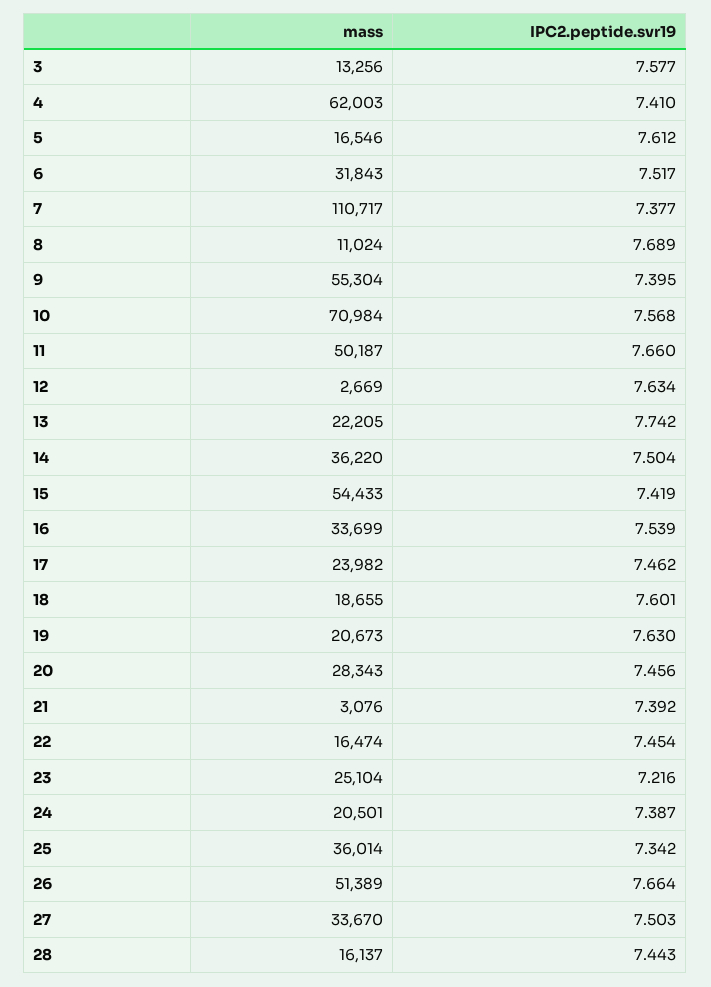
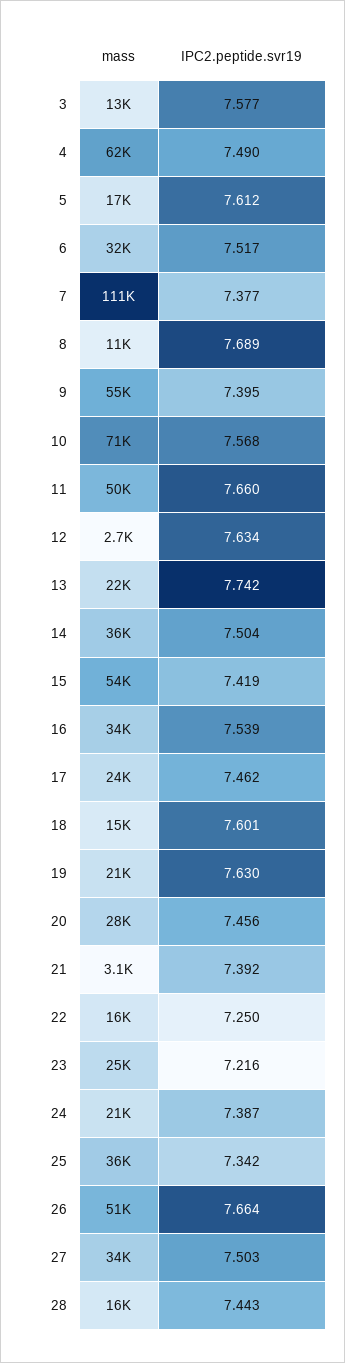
IPC2.peptide.svr19, 4: 7.41 -> 7.49
mass, 18: 18655 -> 15000
IPC2.peptide.svr19, 22: 7.454 -> 7.25

